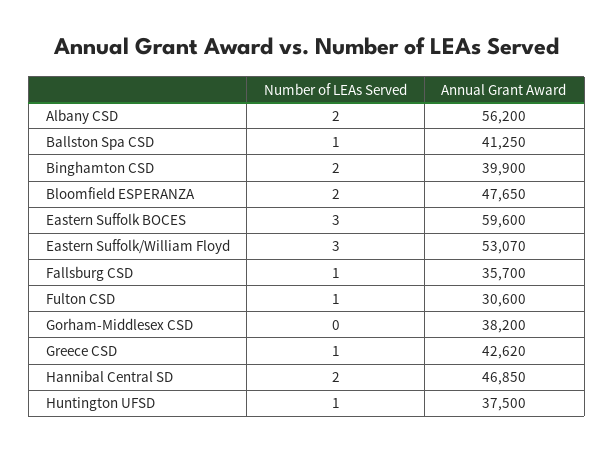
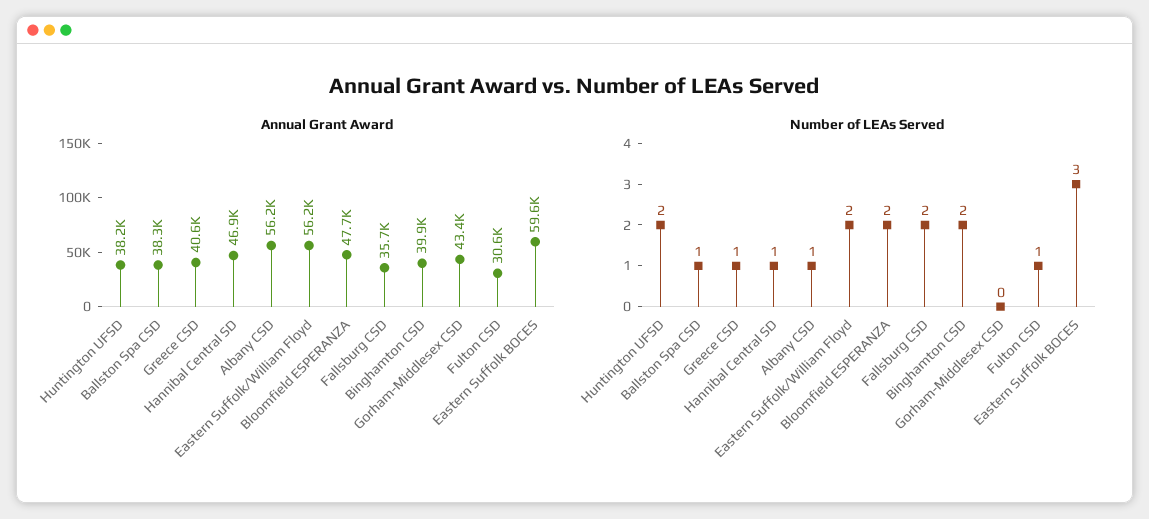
Number of LEAs Served, Albany CSD: 2 -> 1
Annual Grant Award, Ballston Spa CSD: 41250 -> 38300
Number of LEAs Served, Eastern Suffolk/William Floyd: 3 -> 2
Annual Grant Award, Eastern Suffolk/William Floyd: 53070 -> 56200
Number of LEAs Served, Fallsburg CSD: 1 -> 2
Annual Grant Award, Gorham-Middlesex CSD: 38200 -> 43400
Annual Grant Award, Greece CSD: 42620 -> 40600
Number of LEAs Served, Hannibal Central SD: 2 -> 1
Number of LEAs Served, Huntington UFSD: 1 -> 2
Annual Grant Award, Huntington UFSD: 37500 -> 38200

